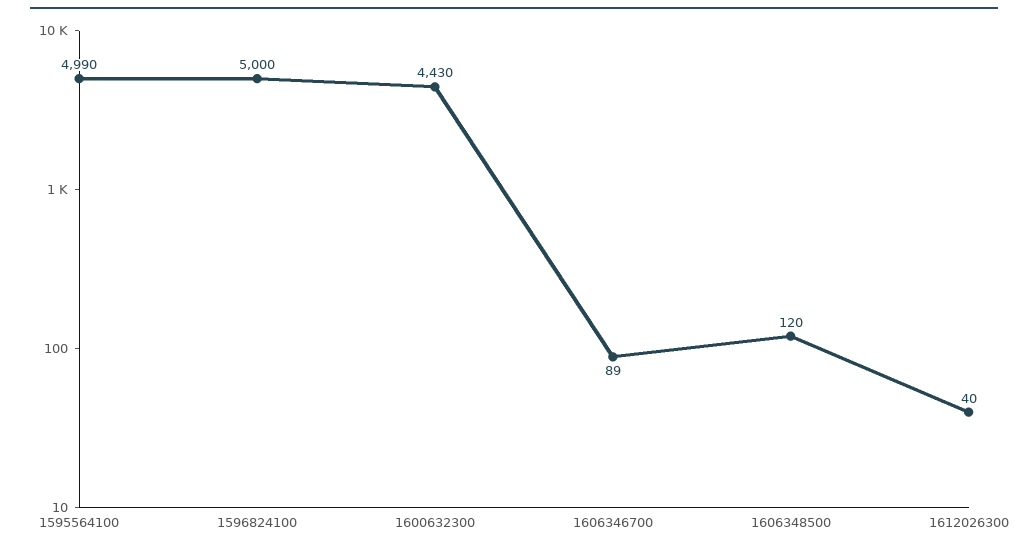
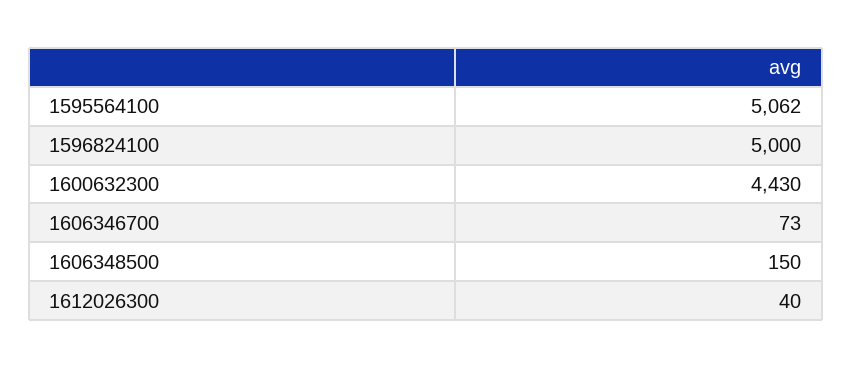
1595564100: 4990 -> 5062
1606346700: 89 -> 73
1606348500: 120 -> 150

